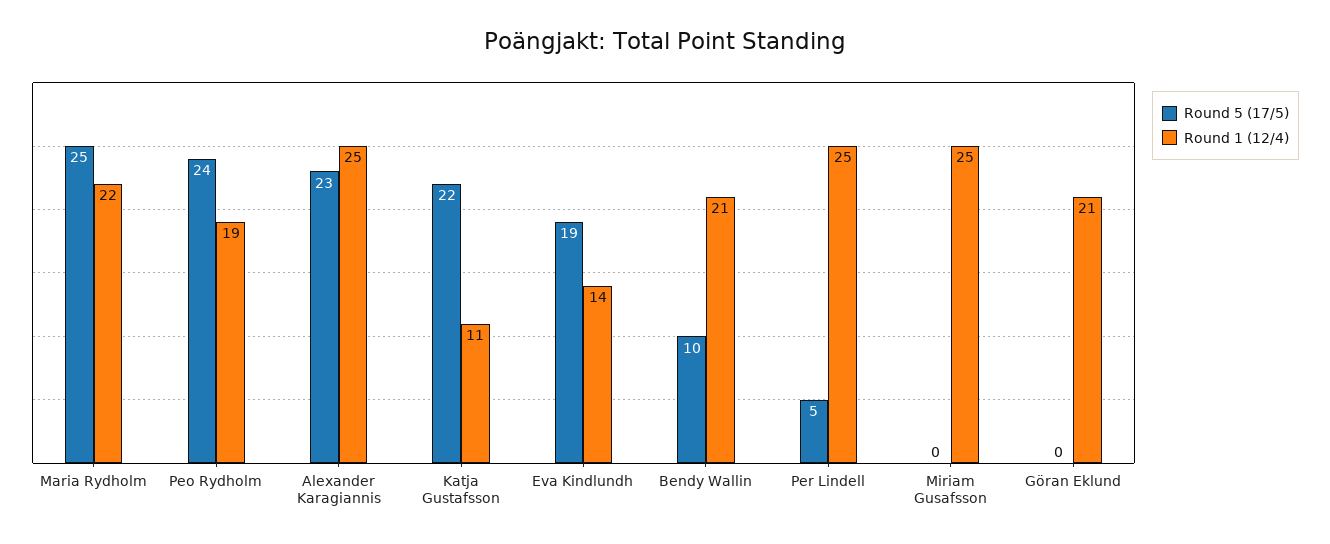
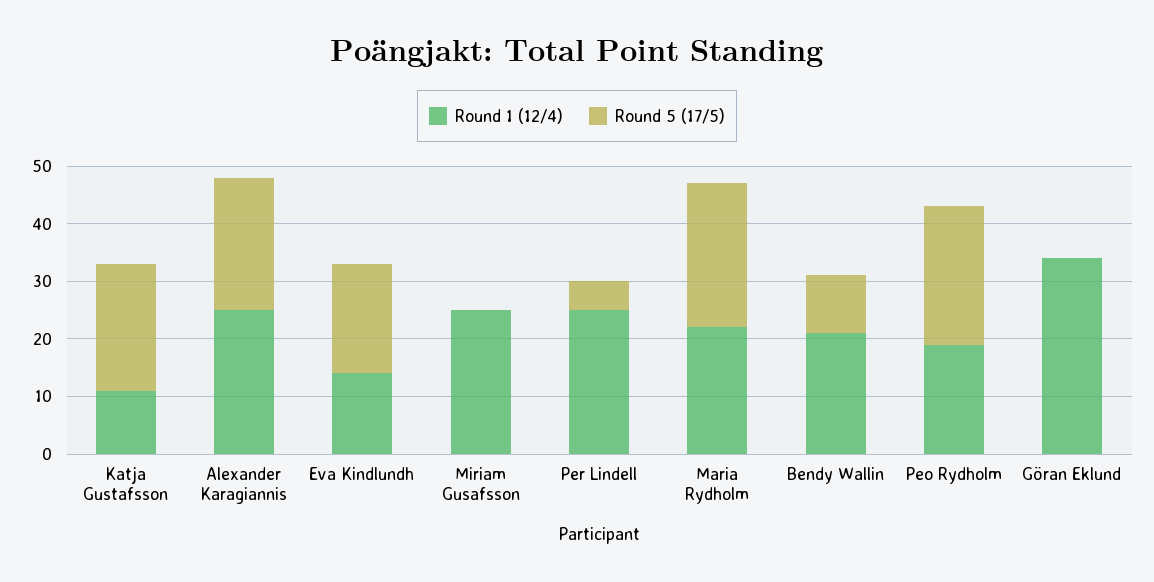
Round 1 (12/4), Göran Eklund: 21 -> 35

